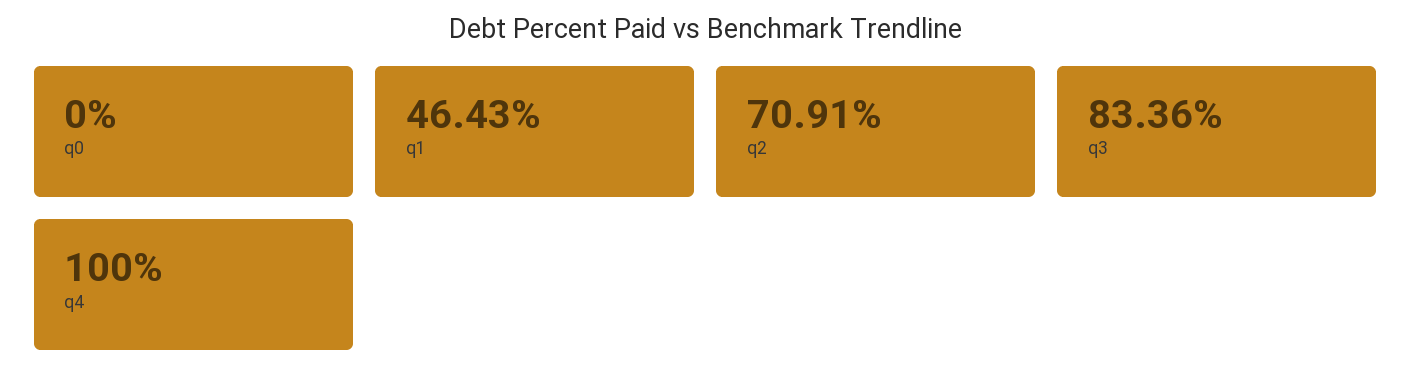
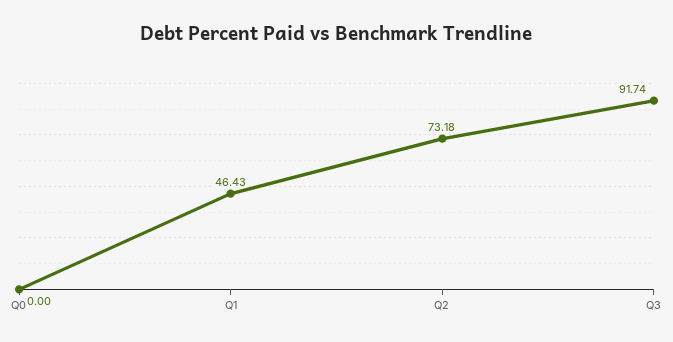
q2: 70.91 -> 73.18
q3: 83.36 -> 91.74
q4: 100 -> none

